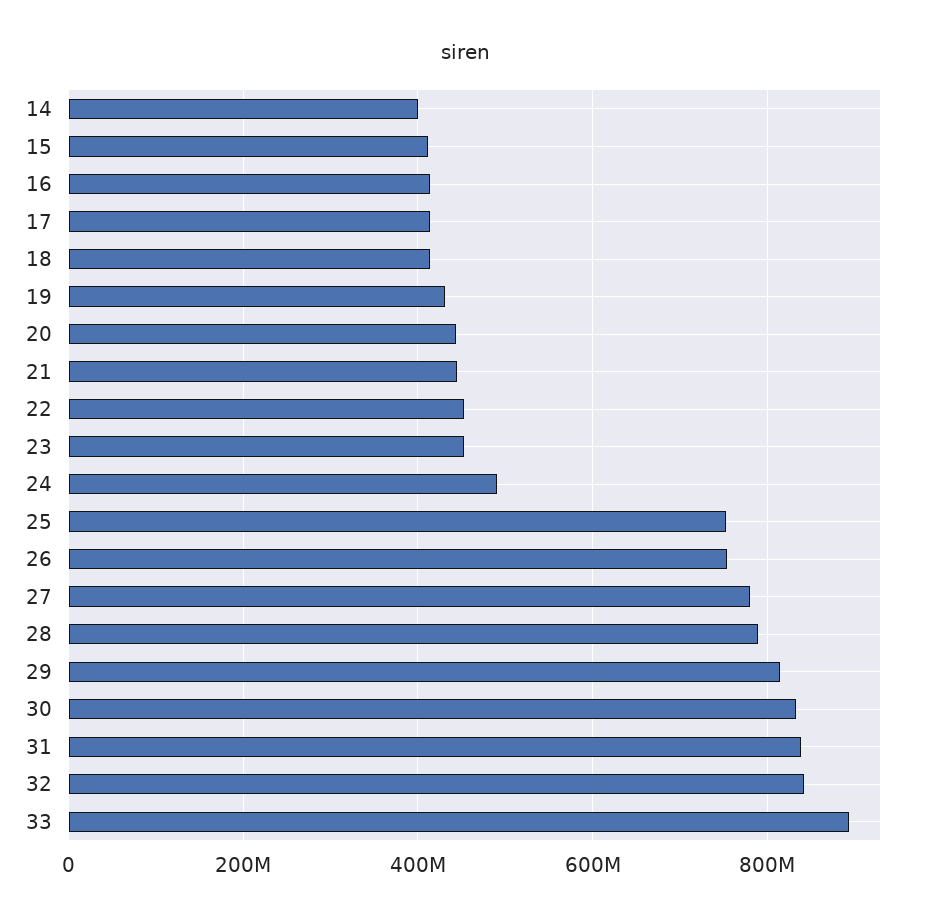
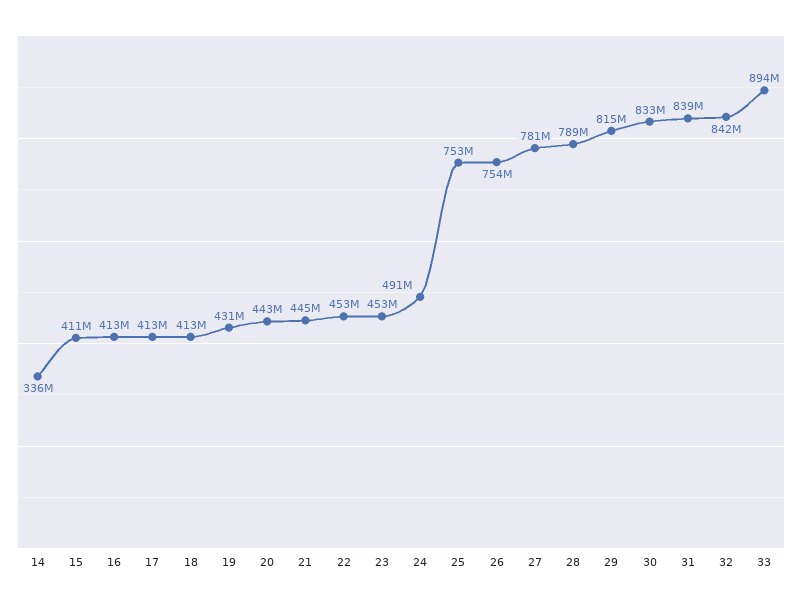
14: 400000000 -> 336000000

